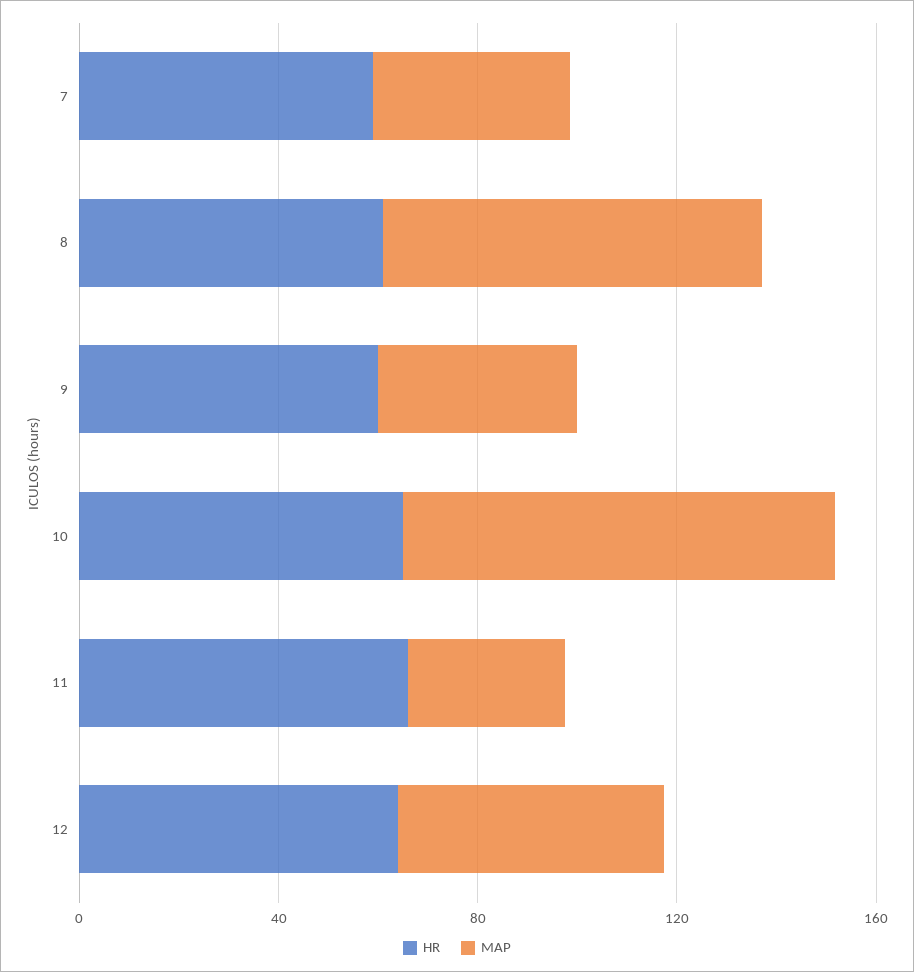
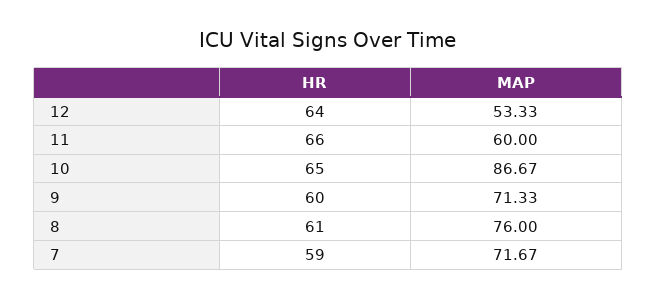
MAP, 7: 40 -> 71.67
MAP, 9: 40 -> 71.33
MAP, 11: 30 -> 60

